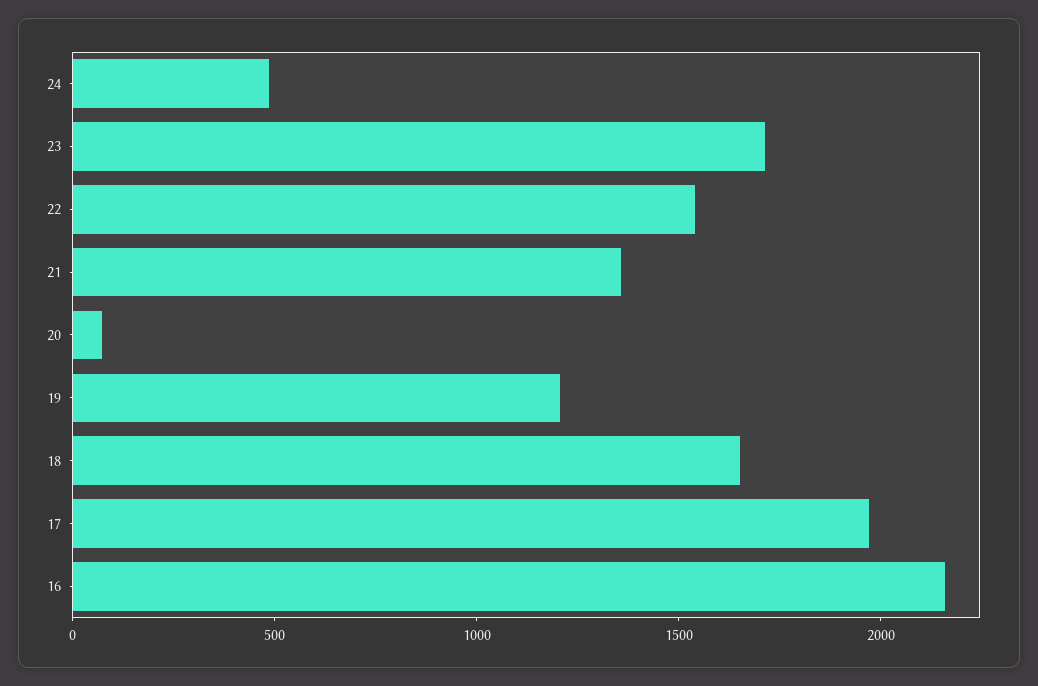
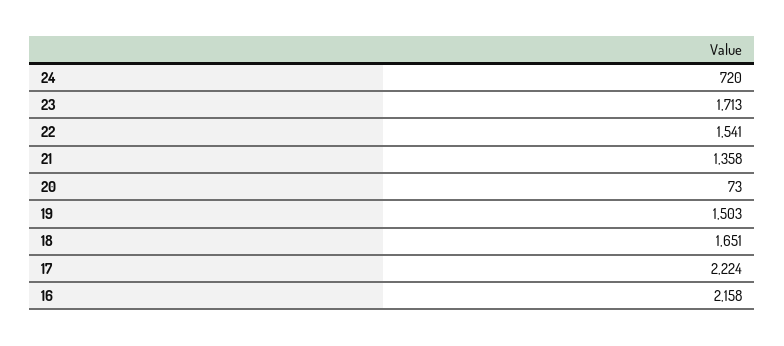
24: 500 -> 720
19: 1200 -> 1503
17: 2000 -> 2224

